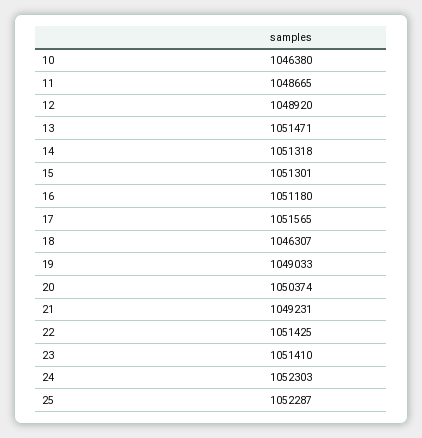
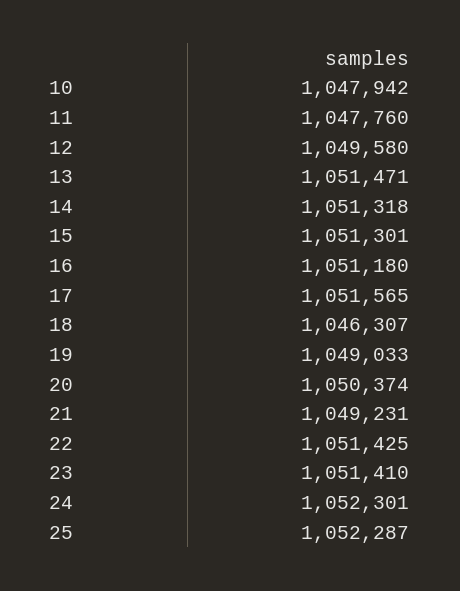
10: 1046380 -> 1047942
11: 1048665 -> 1047760
12: 1048920 -> 1049580
24: 1052303 -> 1052301

